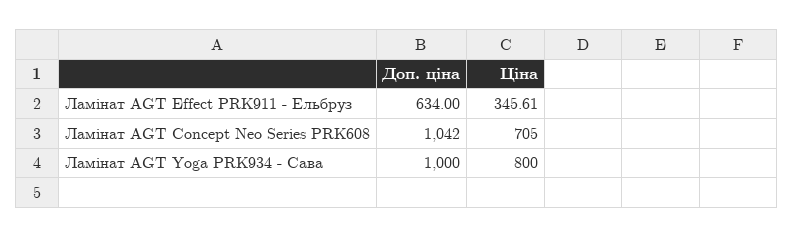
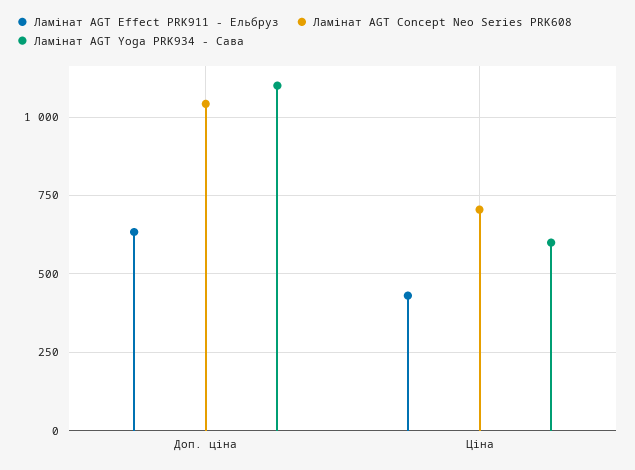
Ламінат AGT Effect PRK911 - Ельбруз, Ціна: 345.61 -> 425
Ламінат AGT Yoga PRK934 - Сава, Доп. ціна: 1000 -> 1100
Ламінат AGT Yoga PRK934 - Сава, Ціна: 800 -> 600

